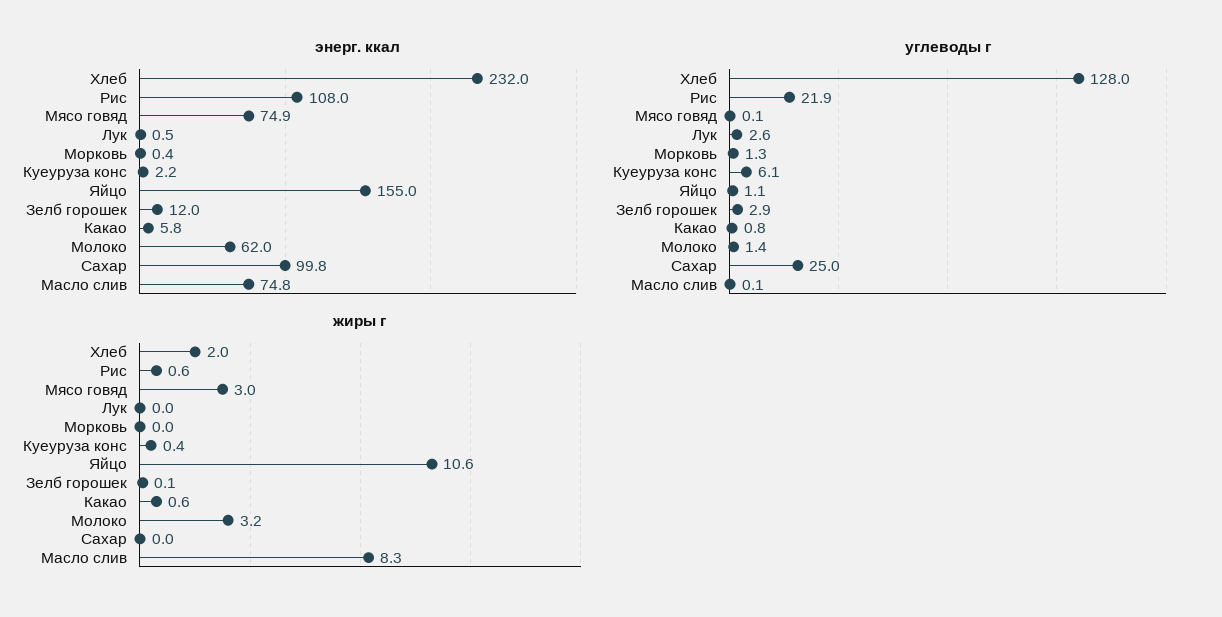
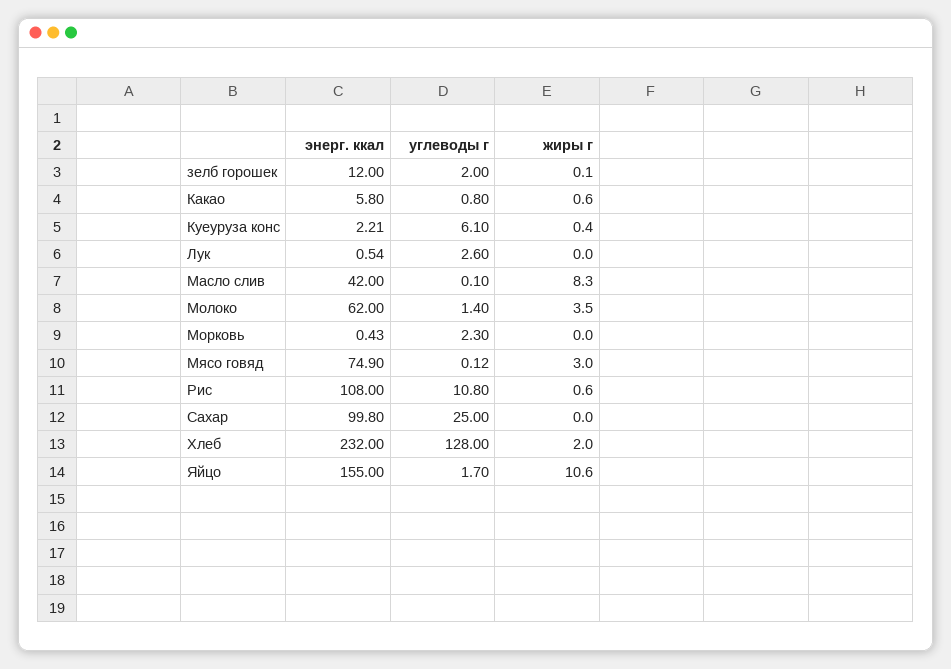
энерг. ккал, Масло слив: 74.8 -> 42
углеводы г, Рис: 21.9 -> 10.8
углеводы г, Морковь: 1.3 -> 2.3
углеводы г, Яйцо: 1.1 -> 1.7
углеводы г, Зелб горошек: 2.9 -> 2
жиры г, Молоко: 3.2 -> 3.5

